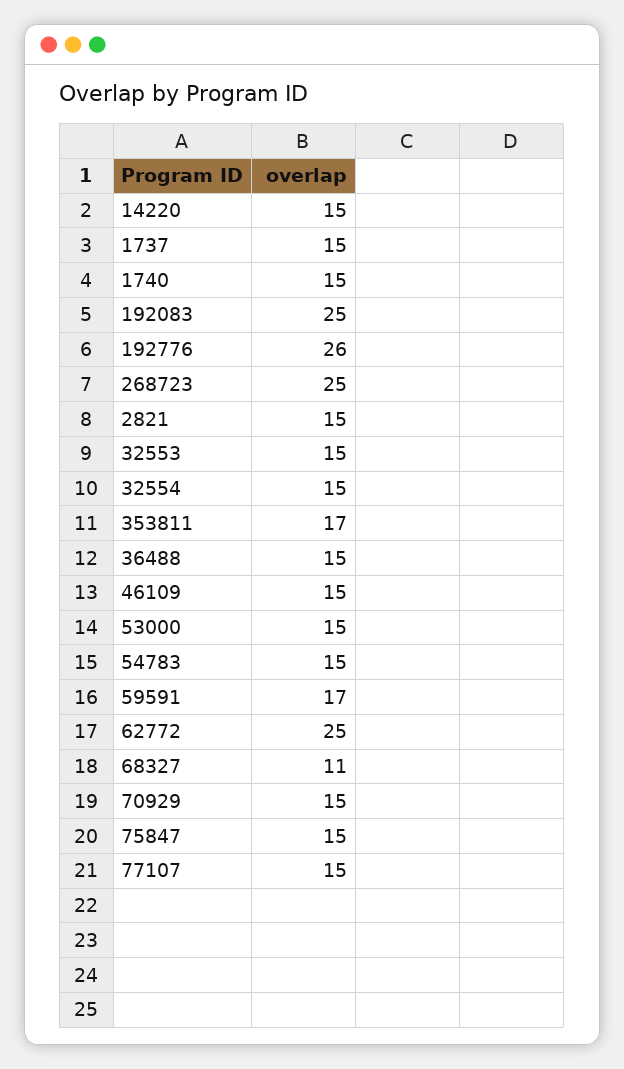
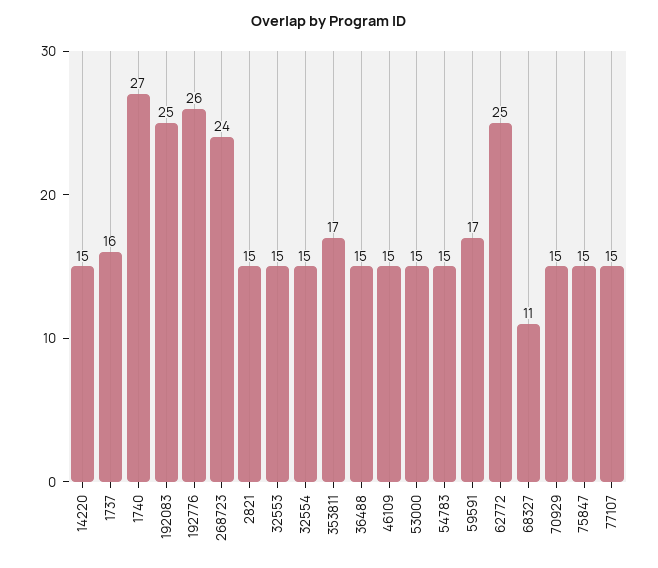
1737: 15 -> 16
1740: 15 -> 27
268723: 25 -> 24

